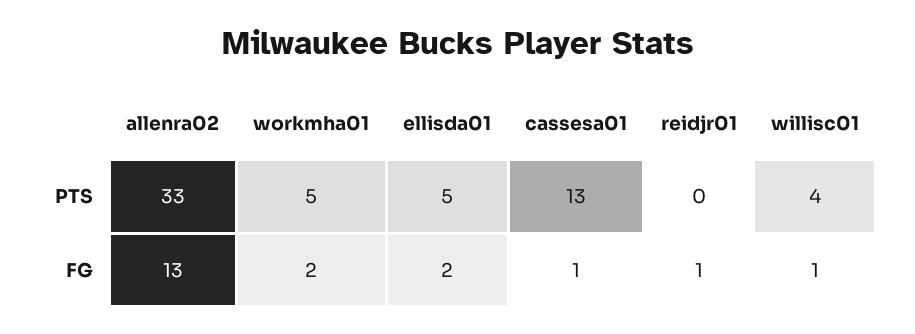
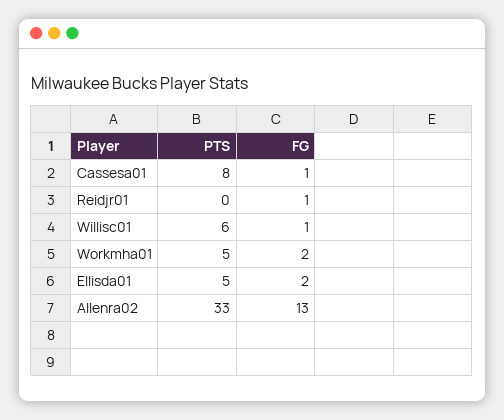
cassesa01, PTS: 13 -> 8
willisc01, PTS: 4 -> 6

